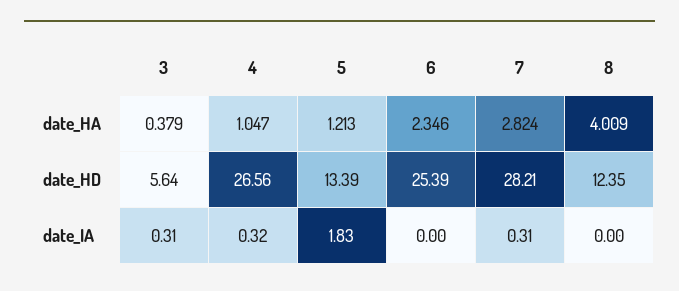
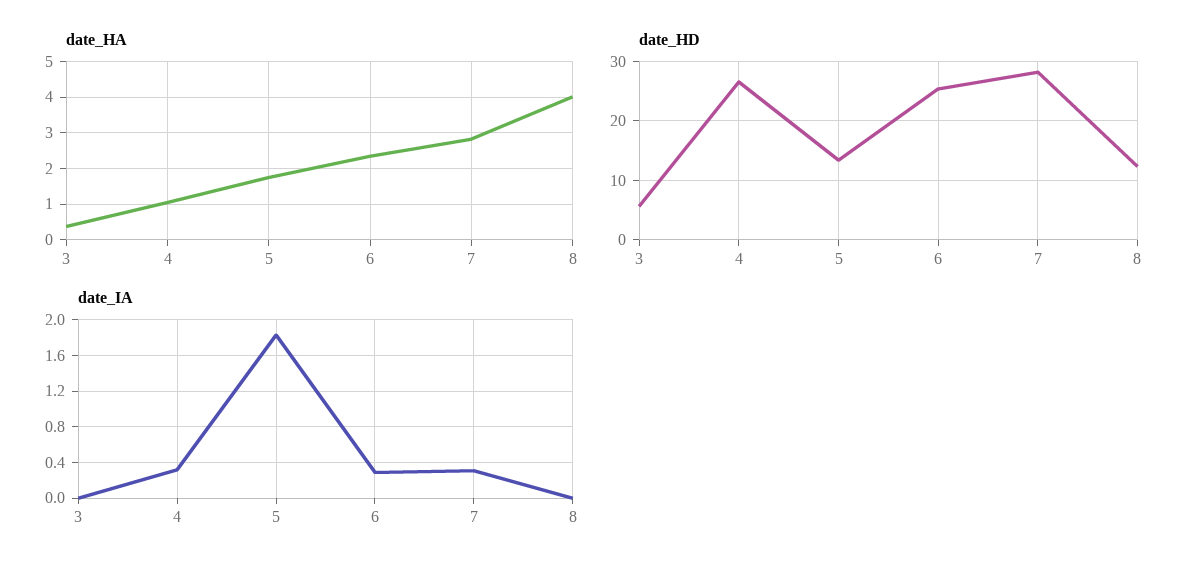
date_HA, 5: 1.213 -> 1.8
date_IA, 3: 0.31 -> 0
date_IA, 6: 0 -> 0.3

